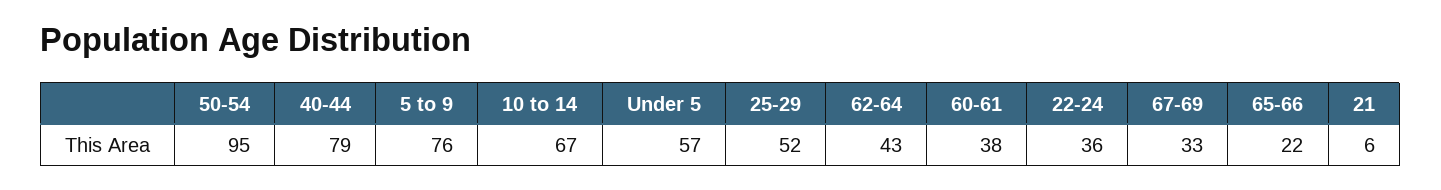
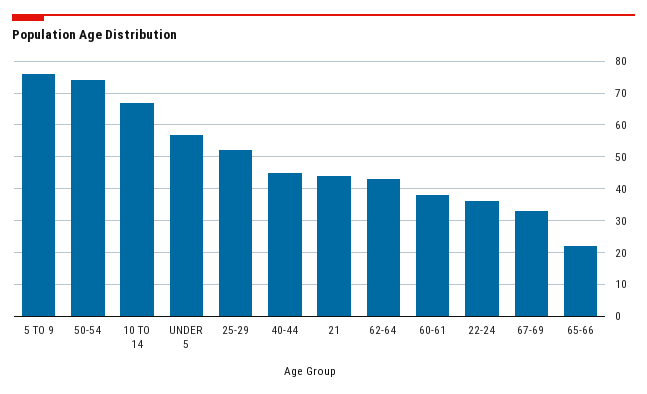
50-54: 95 -> 75
40-44: 79 -> 45
21: 6 -> 45

